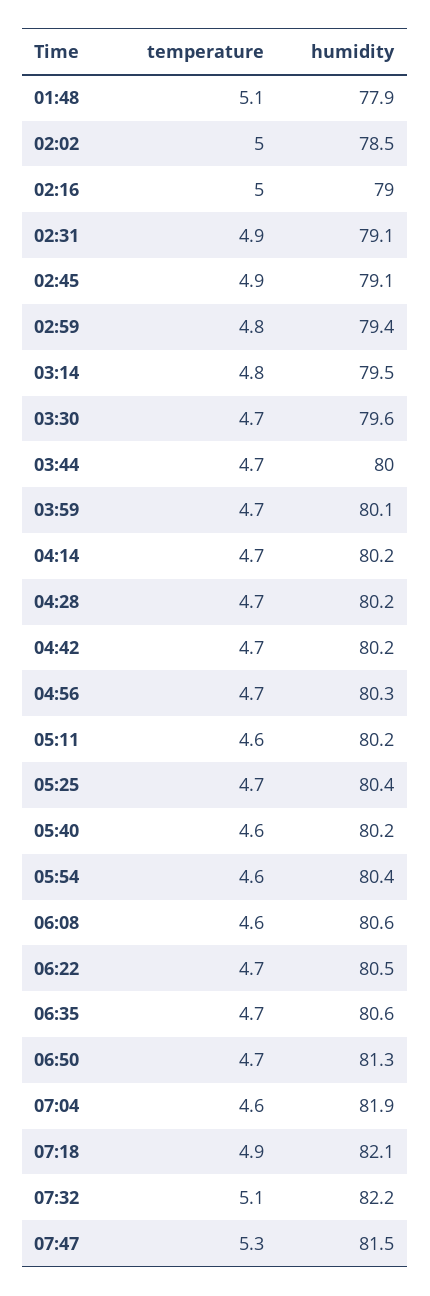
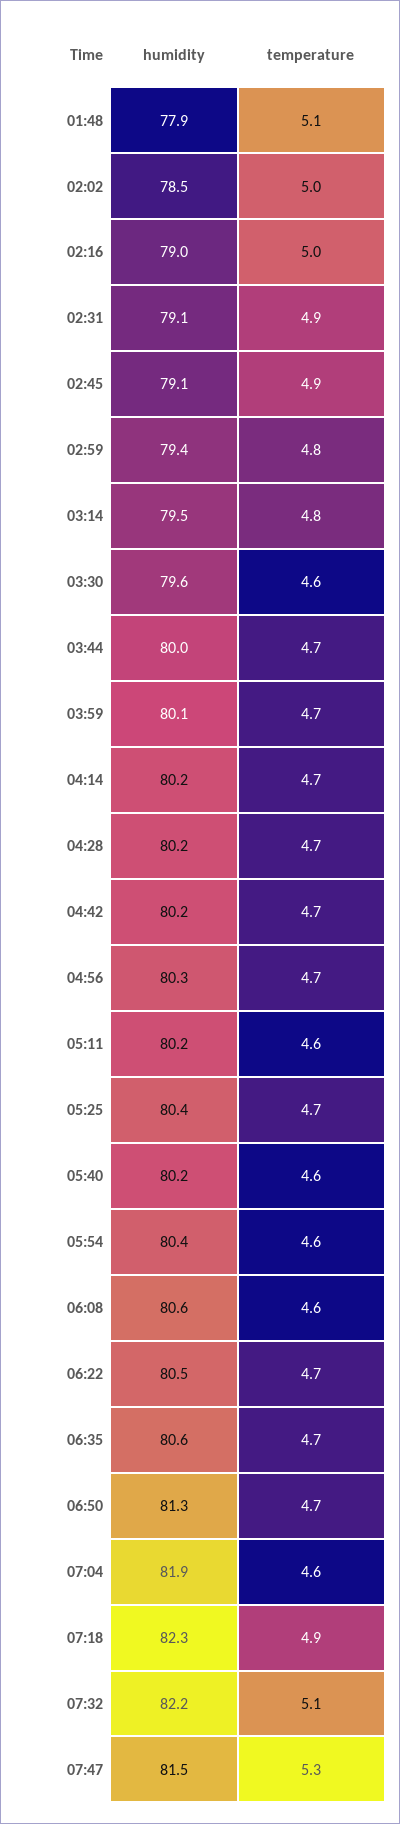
temperature, 03:30: 4.7 -> 4.6
humidity, 07:18: 82.1 -> 82.3

